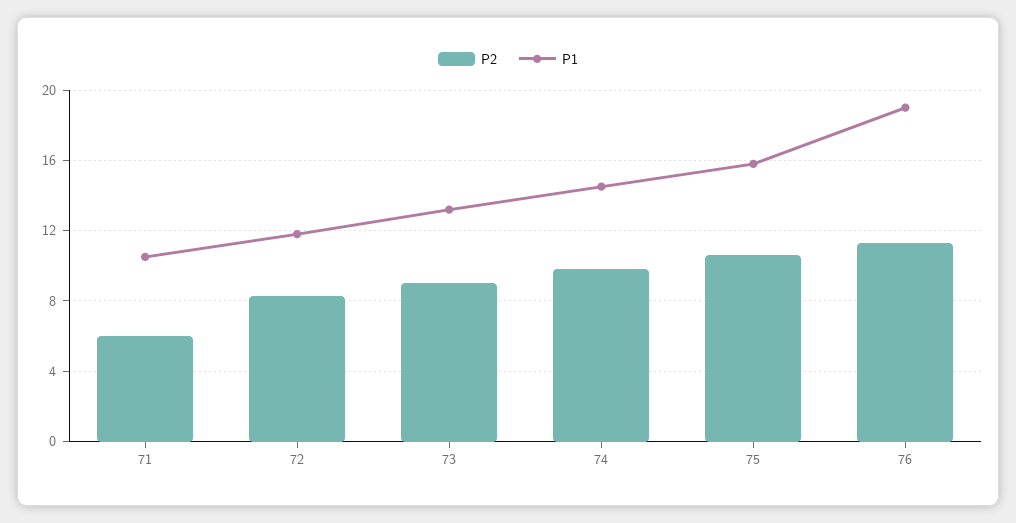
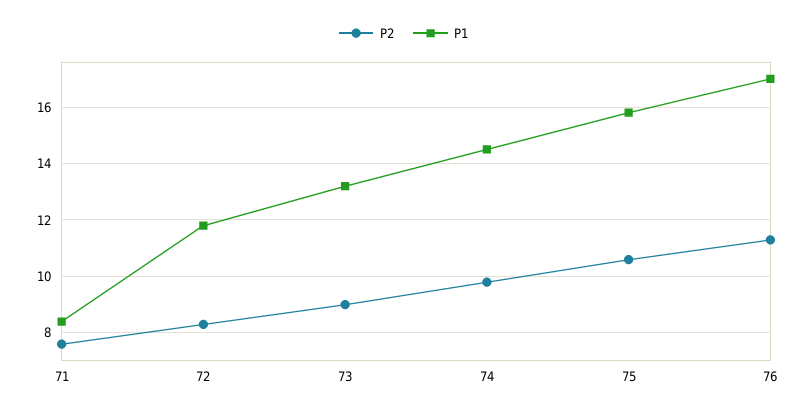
P2, 71: 6 -> 7.5
P1, 71: 10.5 -> 8.5
P1, 76: 19 -> 17

